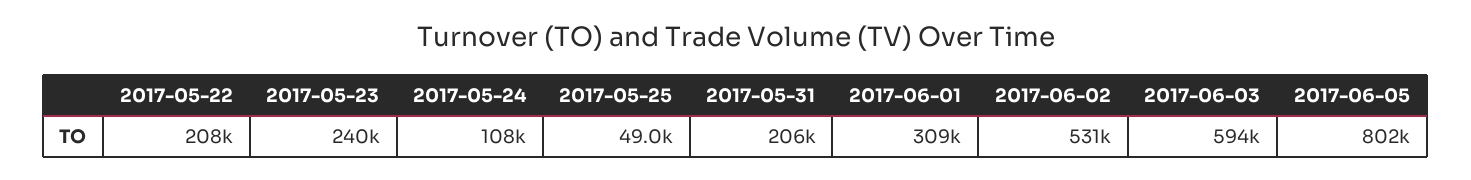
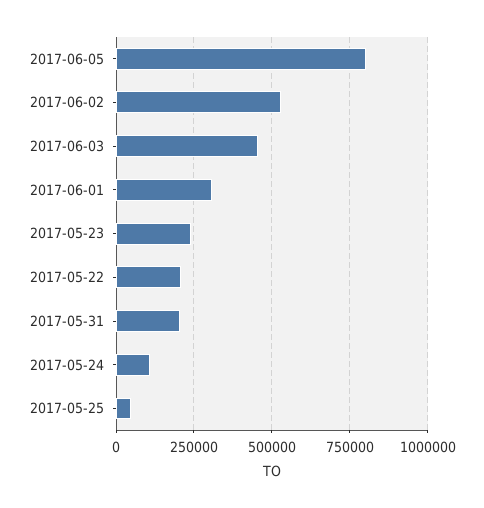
2017-06-03: 594000 -> 450000

